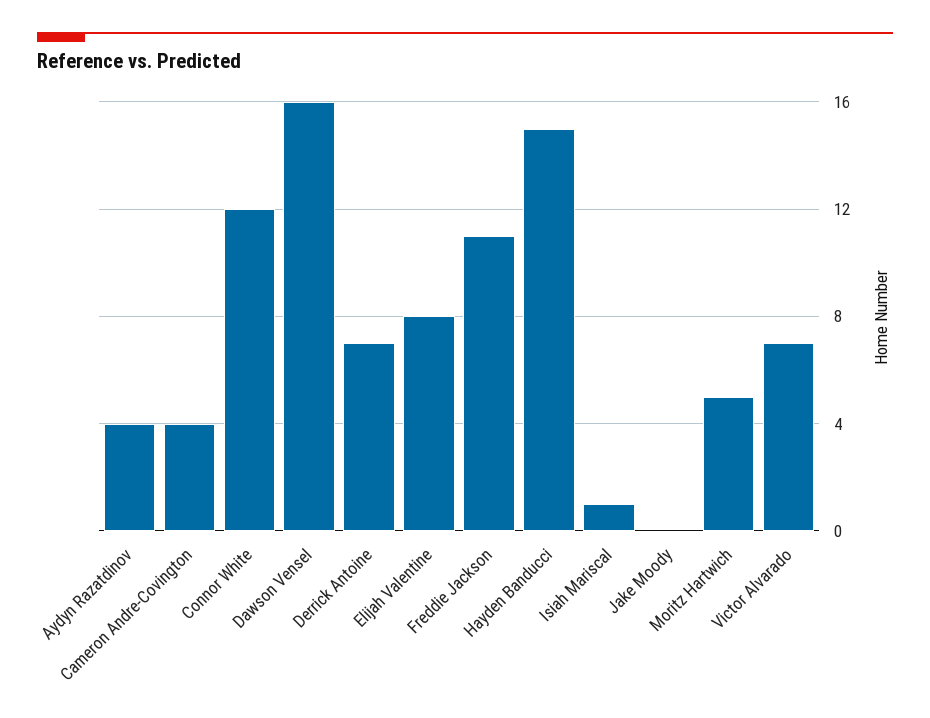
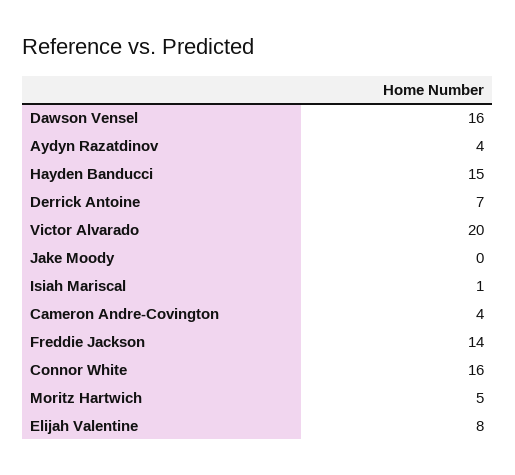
Connor White: 12 -> 16
Freddie Jackson: 11 -> 14
Victor Alvarado: 7 -> 20

